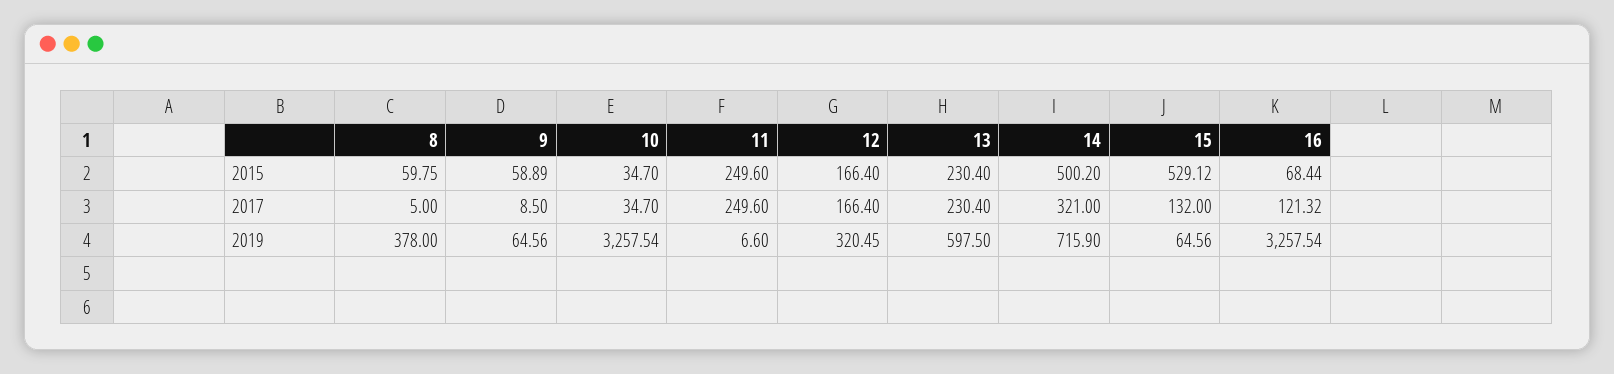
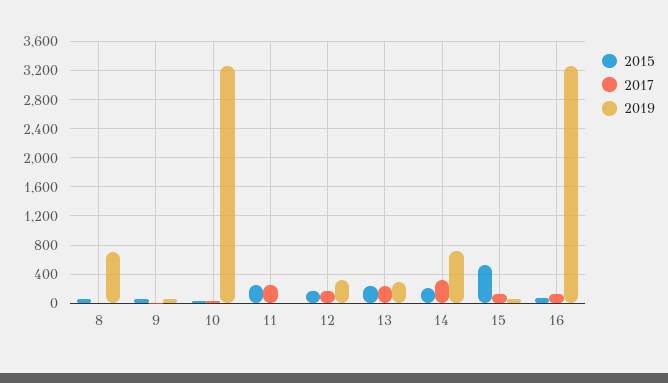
2015, 14: 500.2 -> 200
2019, 8: 378 -> 700
2019, 13: 597.5 -> 300

